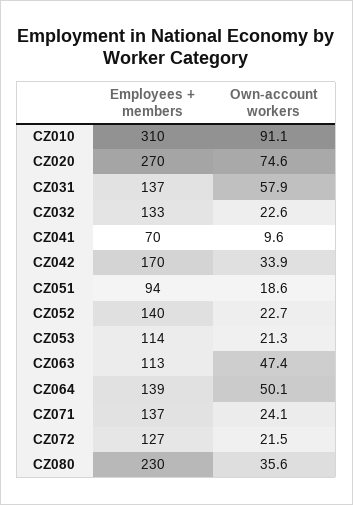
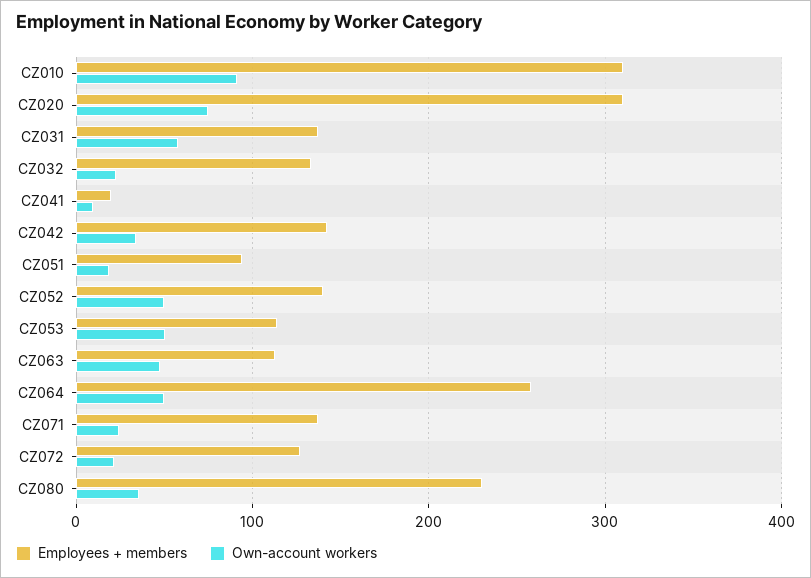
Employees + members, CZ020: 270 -> 310
Employees + members, CZ041: 70 -> 20
Employees + members, CZ042: 170 -> 140
Own-account workers, CZ052: 22.7 -> 50
Own-account workers, CZ053: 21.3 -> 50
Employees + members, CZ064: 139 -> 260

